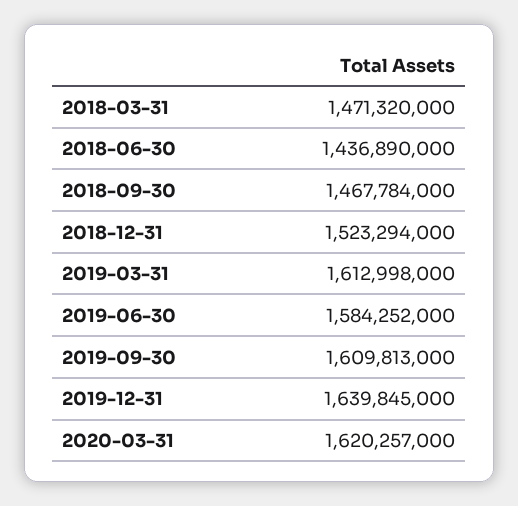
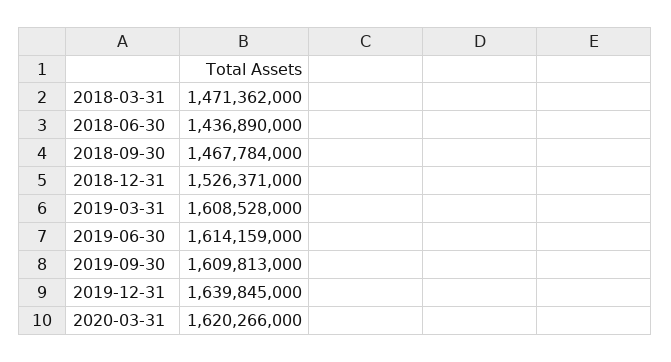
2018-03-31: 1471320000 -> 1471362000
2018-12-31: 1523294000 -> 1526371000
2019-03-31: 1612998000 -> 1608528000
2019-06-30: 1584252000 -> 1614159000
2020-03-31: 1620257000 -> 1620266000

